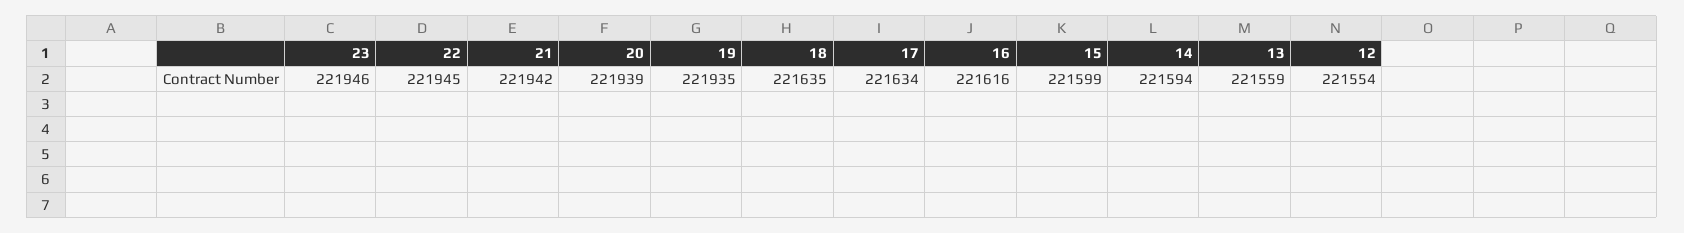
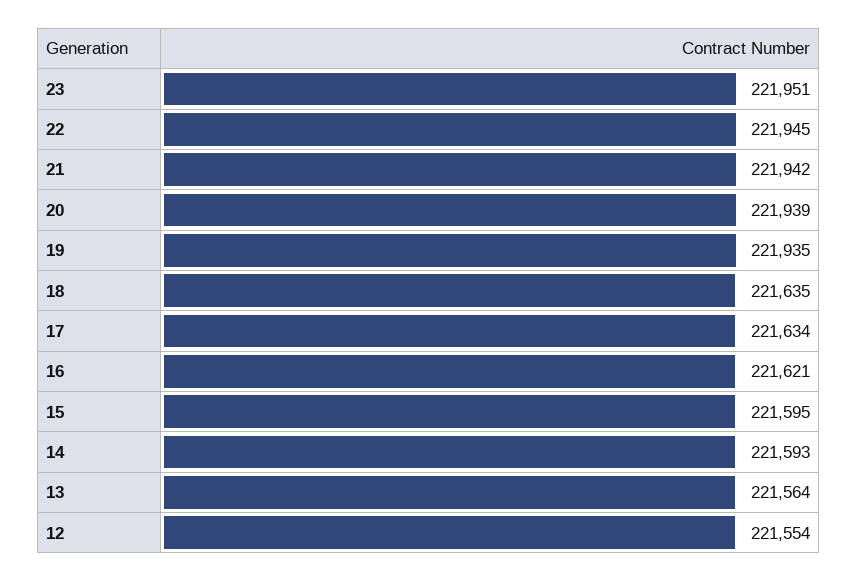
23: 221946 -> 221951
16: 221616 -> 221621
15: 221599 -> 221595
14: 221594 -> 221593
13: 221559 -> 221564

